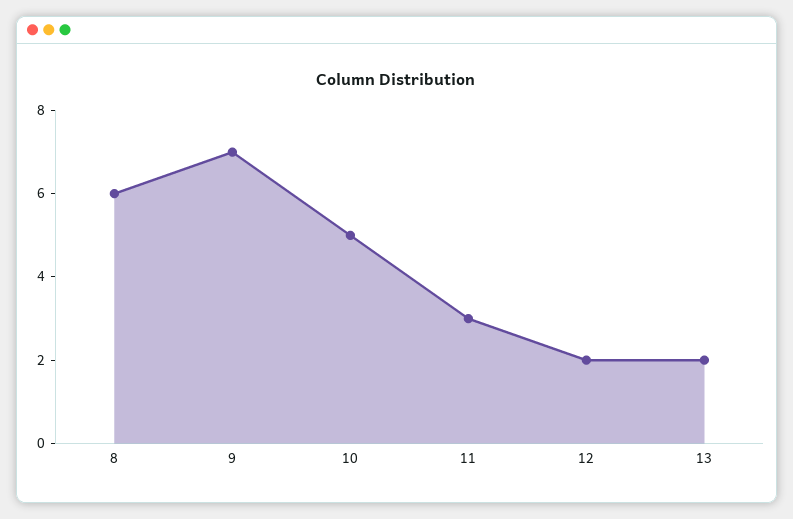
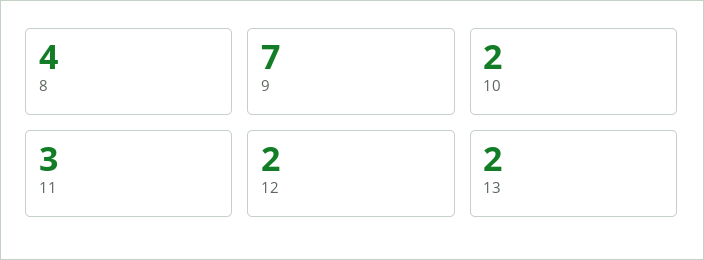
8: 6 -> 4
10: 5 -> 2

